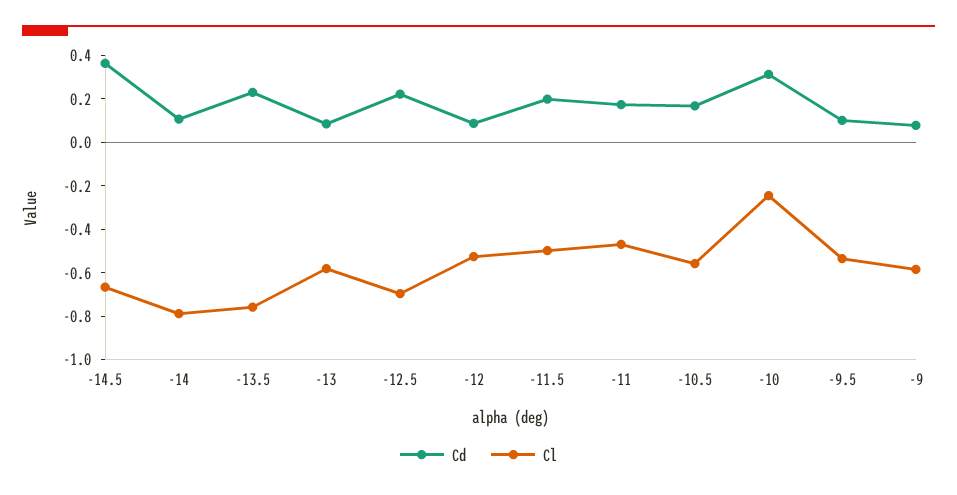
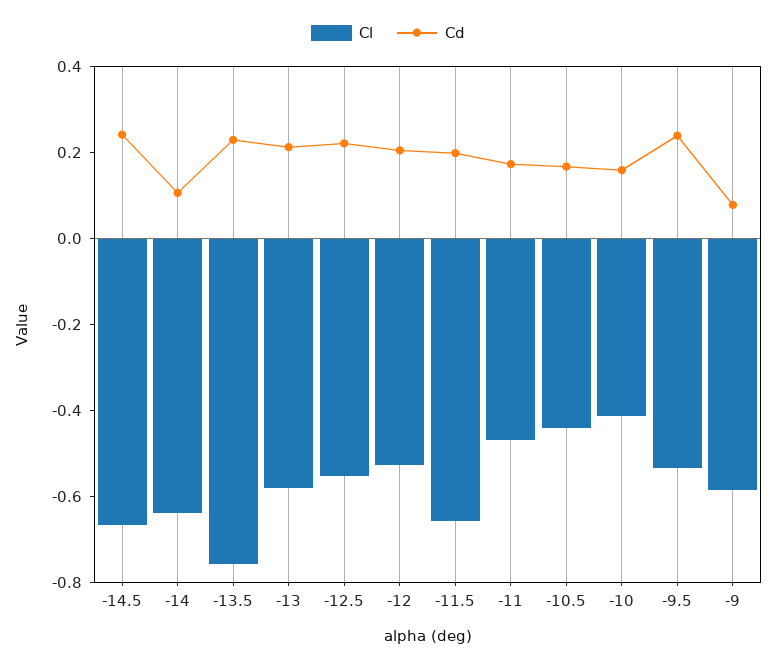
Cd, -14.5: 0.35 -> 0.25
Cl, -14: -0.8 -> -0.65
Cd, -13: 0.1 -> 0.2
Cl, -12.5: -0.7 -> -0.55
Cd, -12: 0.1 -> 0.2
Cl, -11.5: -0.5 -> -0.65
Cl, -10.5: -0.55 -> -0.45
Cd, -10: 0.3 -> 0.15
Cl, -10: -0.25 -> -0.4
Cd, -9.5: 0.1 -> 0.25

